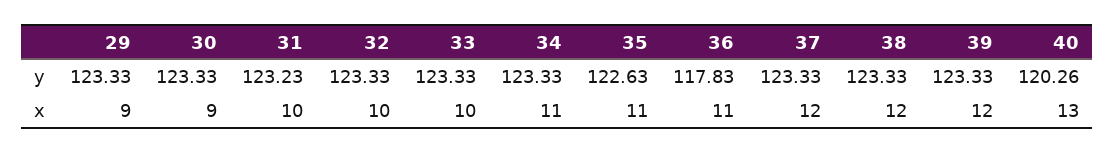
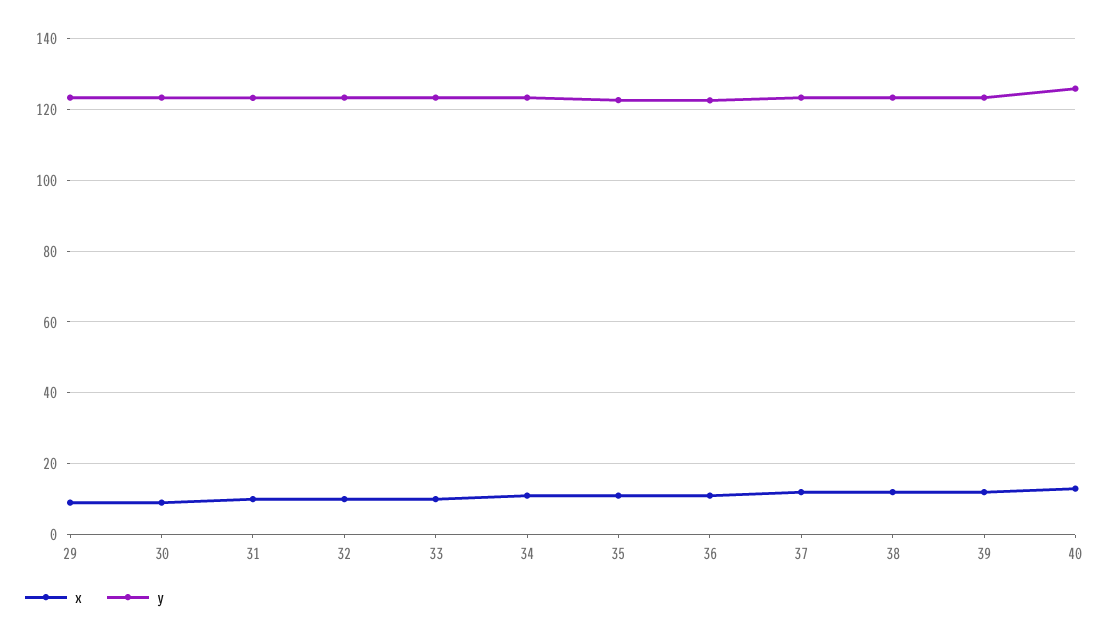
y, 36: 117.83 -> 122
y, 40: 120.26 -> 126

